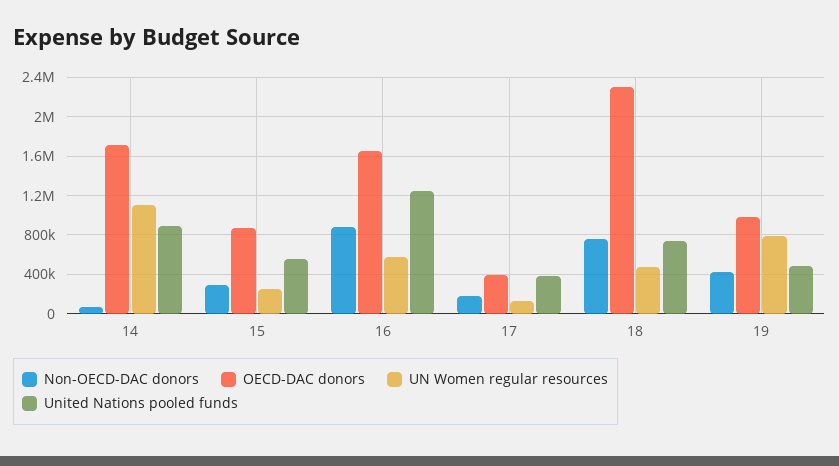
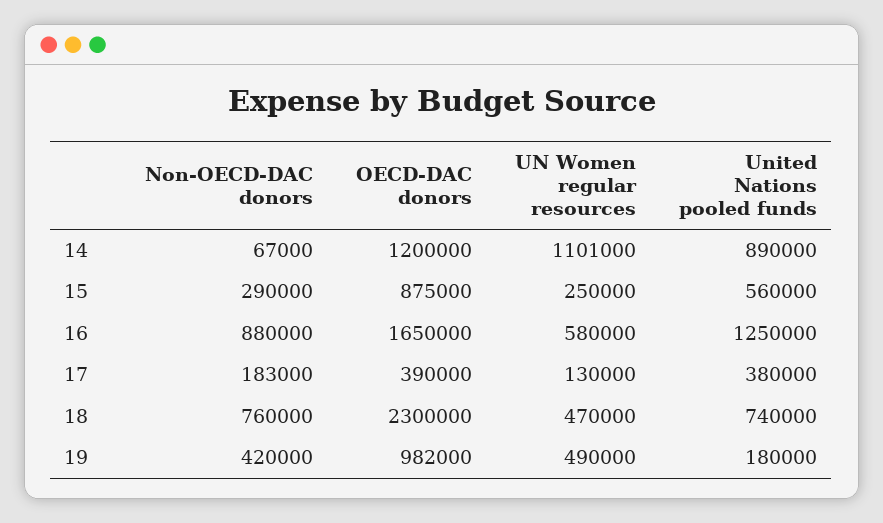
OECD-DAC donors, 14: 1700000 -> 1200000
UN Women regular resources, 19: 800000 -> 490000
United Nations pooled funds, 19: 500000 -> 180000

